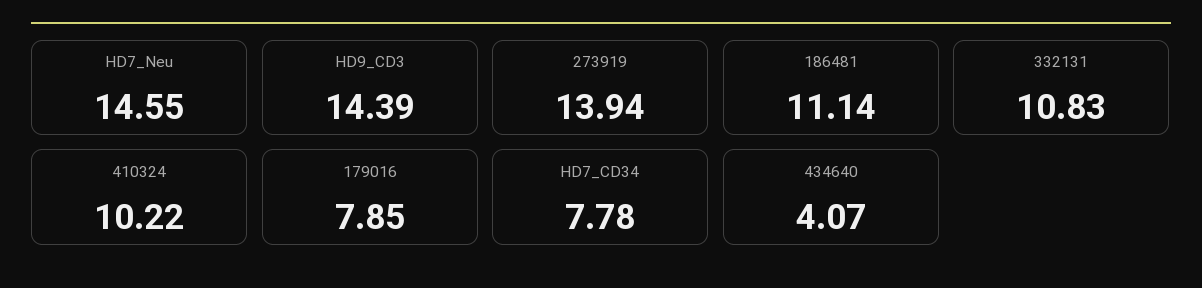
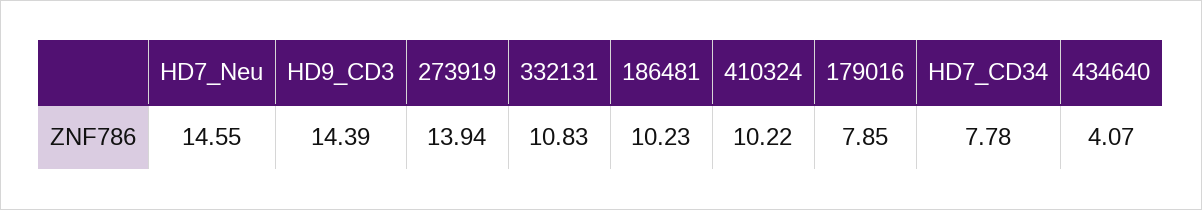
186481: 11.14 -> 10.23

